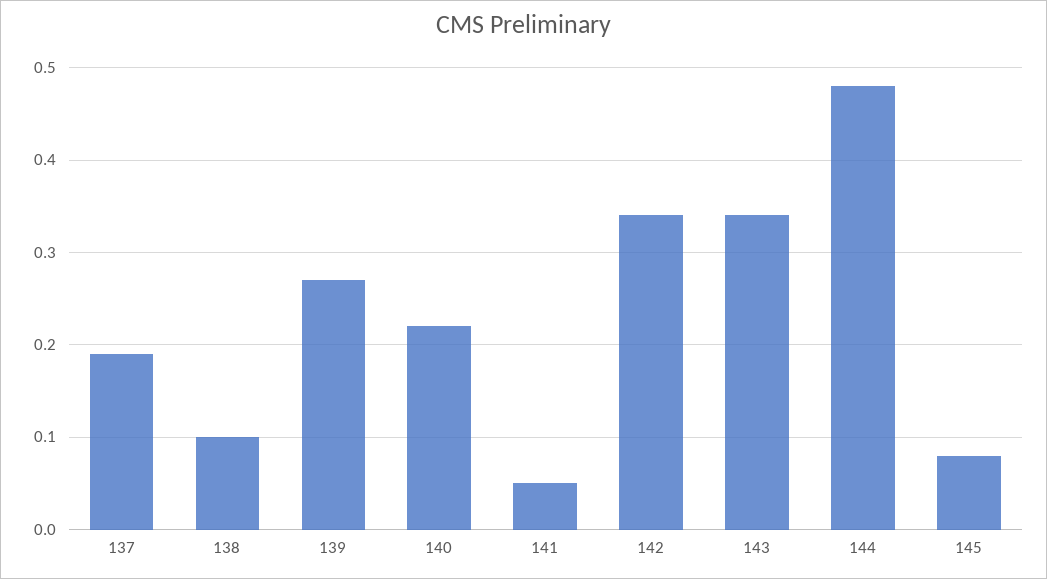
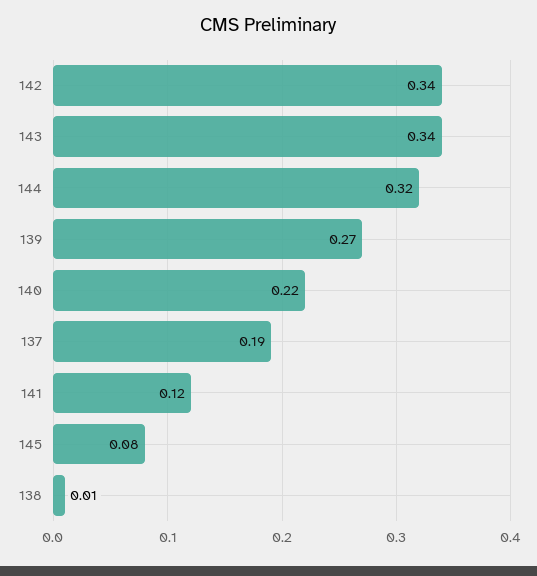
138: 0.1 -> 0.01
141: 0.05 -> 0.12
144: 0.48 -> 0.32

